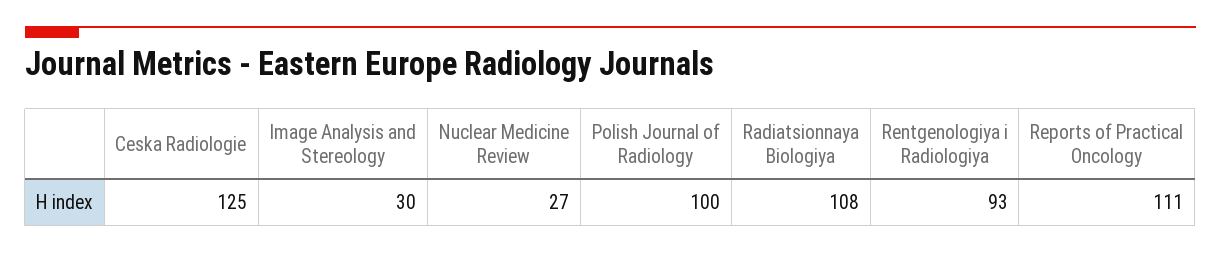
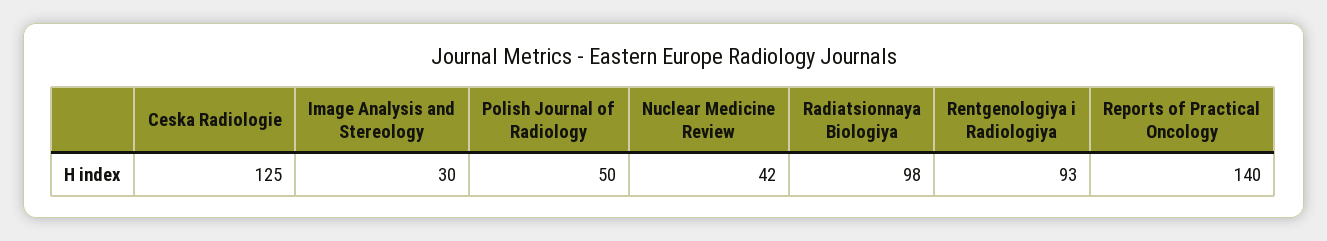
Nuclear Medicine Review: 27 -> 42
Polish Journal of Radiology: 100 -> 50
Radiatsionnaya Biologiya: 108 -> 98
Reports of Practical Oncology: 111 -> 140

